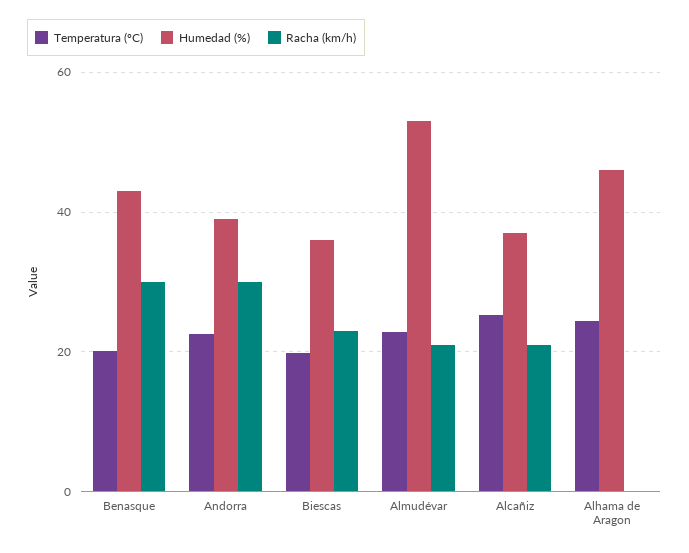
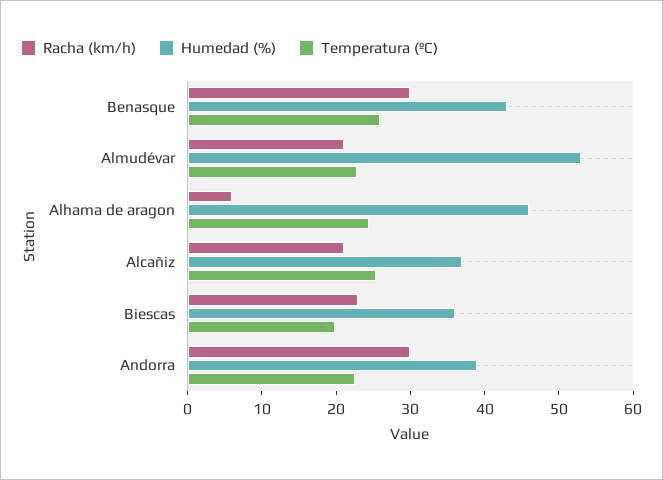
Temperatura (ºC), Benasque: 20 -> 26
Racha (km/h), Alhama de Aragon: 0 -> 6

